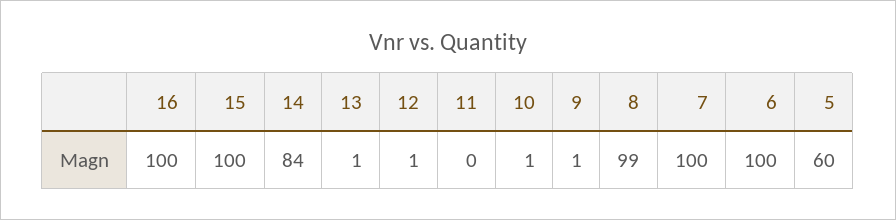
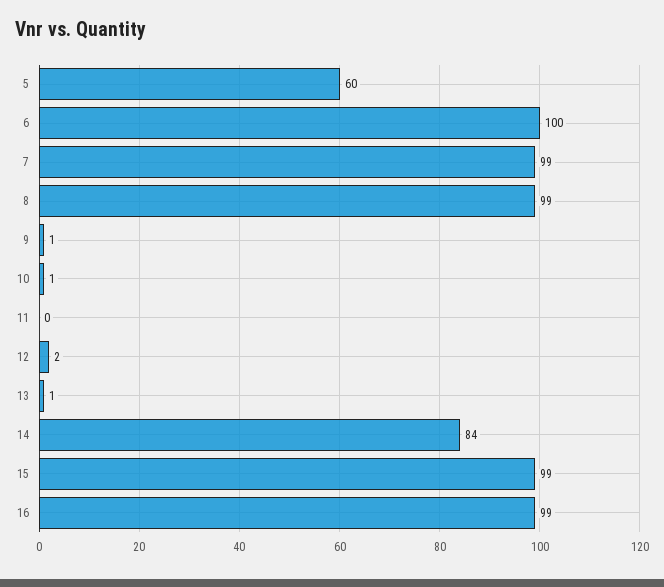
16: 100 -> 99
15: 100 -> 99
12: 1 -> 2
7: 100 -> 99

